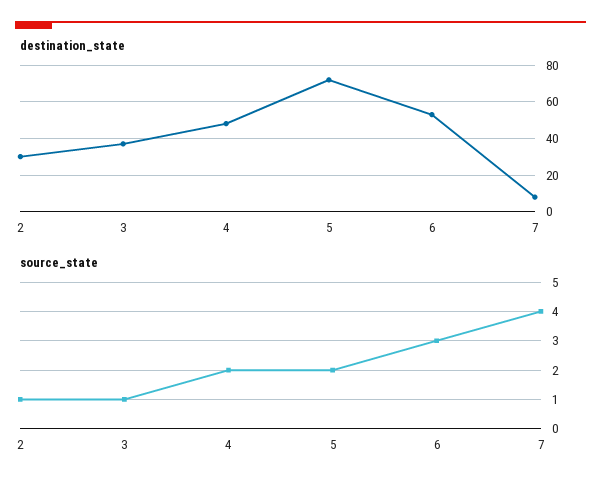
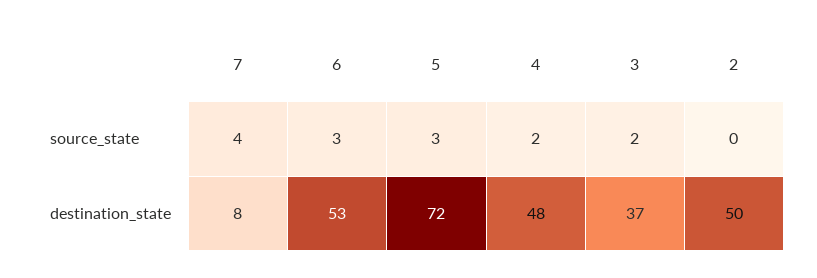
destination_state, 2: 30 -> 50
source_state, 2: 1 -> 0
source_state, 3: 1 -> 2
source_state, 5: 2 -> 3

